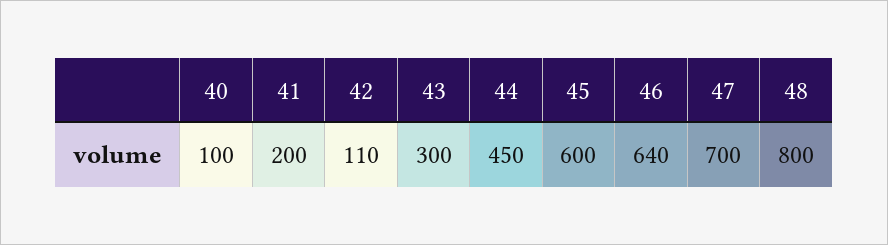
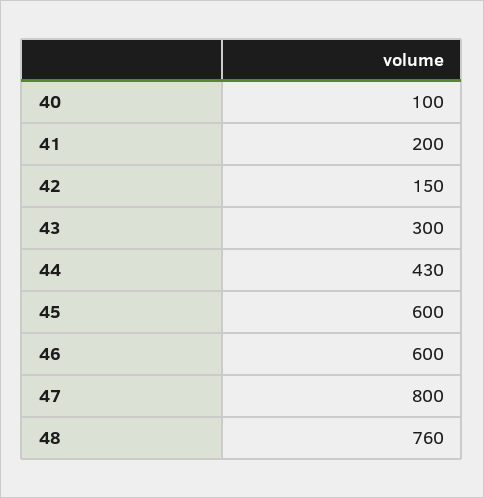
42: 110 -> 150
44: 450 -> 430
46: 640 -> 600
47: 700 -> 800
48: 800 -> 760

